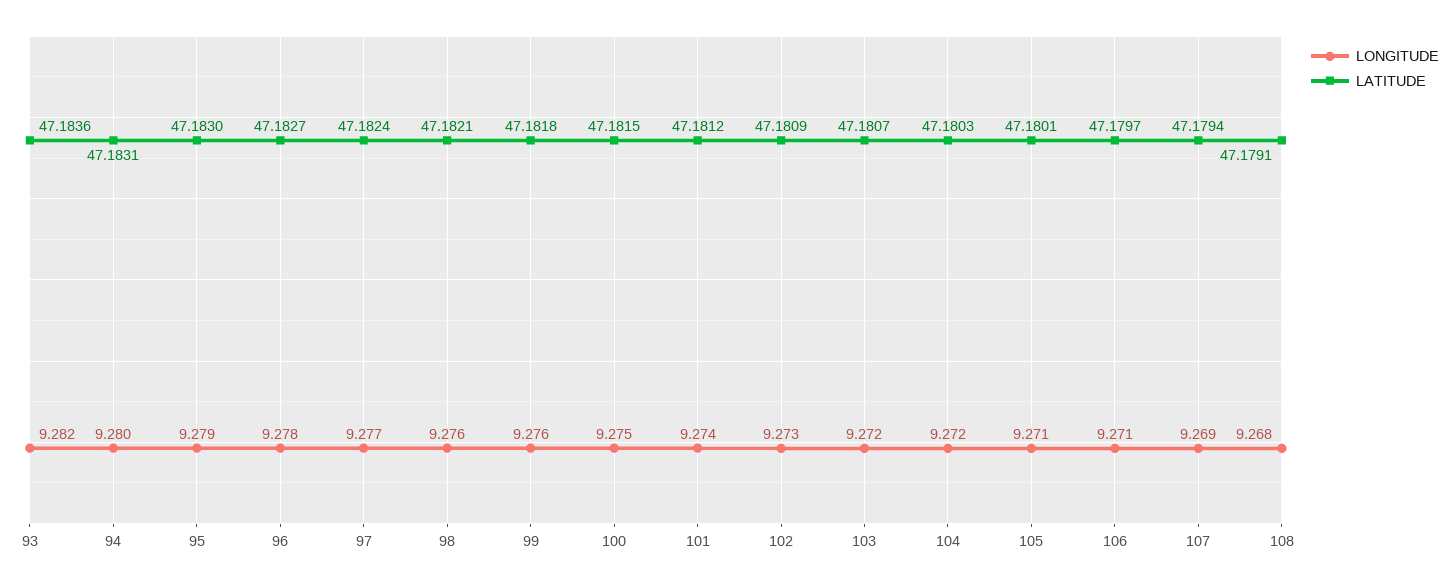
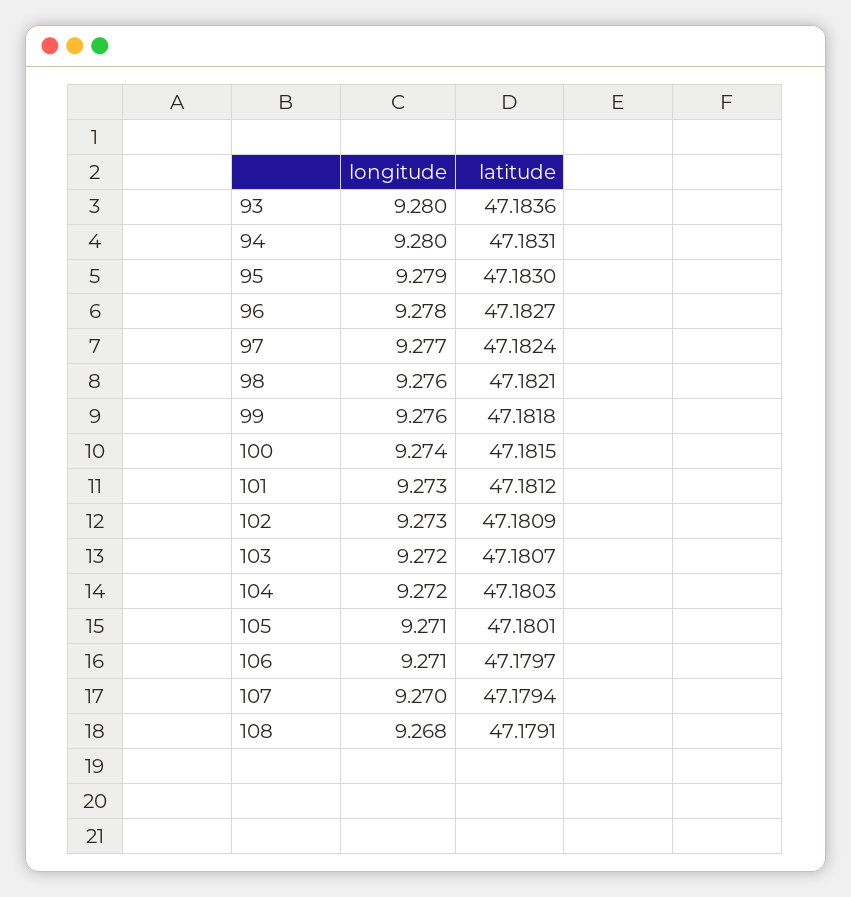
LONGITUDE, 93: 9.282 -> 9.28
LONGITUDE, 100: 9.275 -> 9.274
LONGITUDE, 101: 9.274 -> 9.273
LONGITUDE, 107: 9.269 -> 9.27

